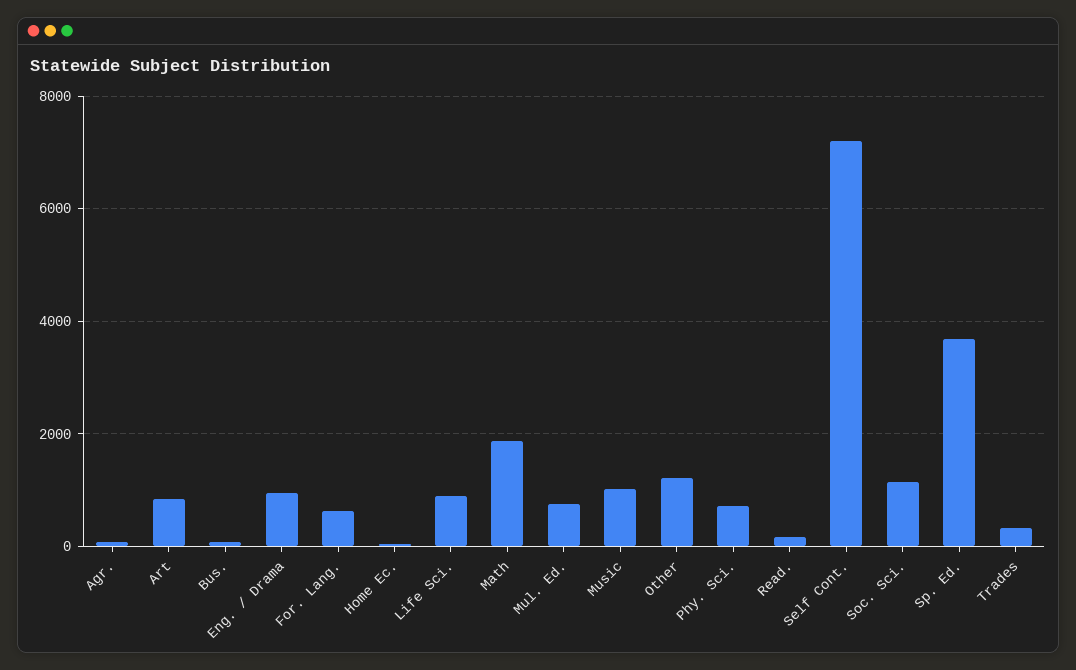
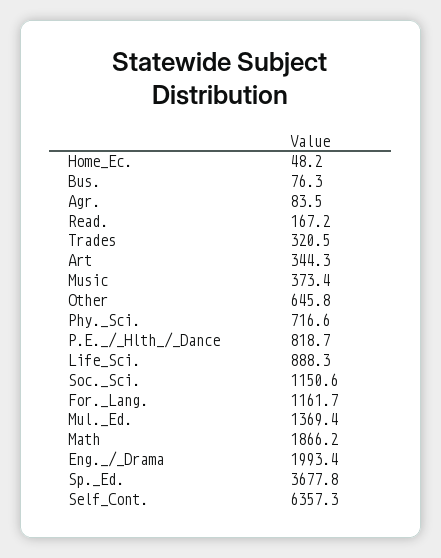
Art: 800 -> 344.3
Eng. / Drama: 1000 -> 1993.4
For. Lang.: 600 -> 1161.7
Mul. Ed.: 800 -> 1369.4
Music: 1000 -> 373.4
Other: 1200 -> 645.8
Self Cont.: 7200 -> 6357.3
P.E._/_Hlth_/_Dance: none -> 818.7

